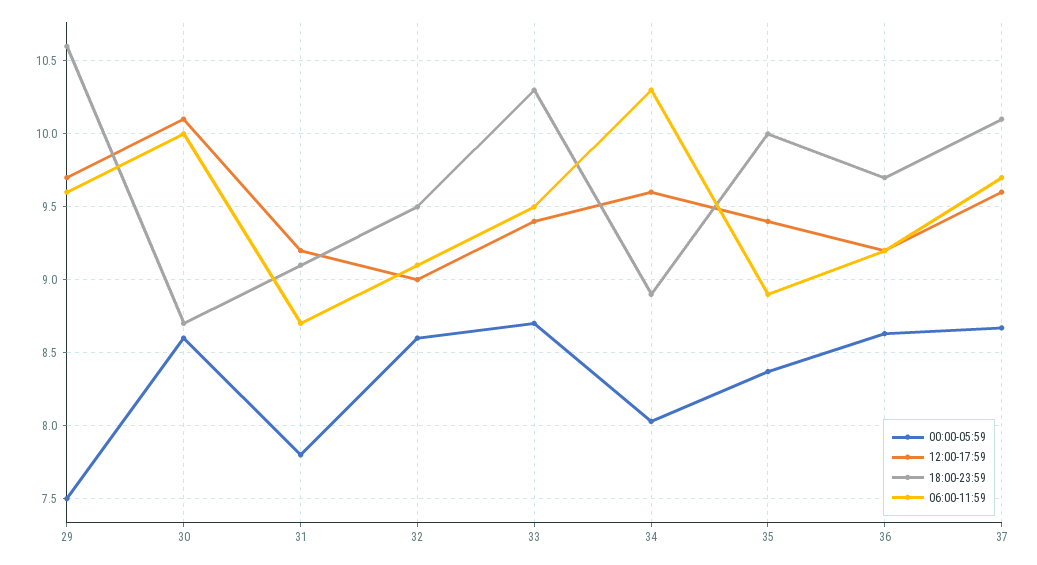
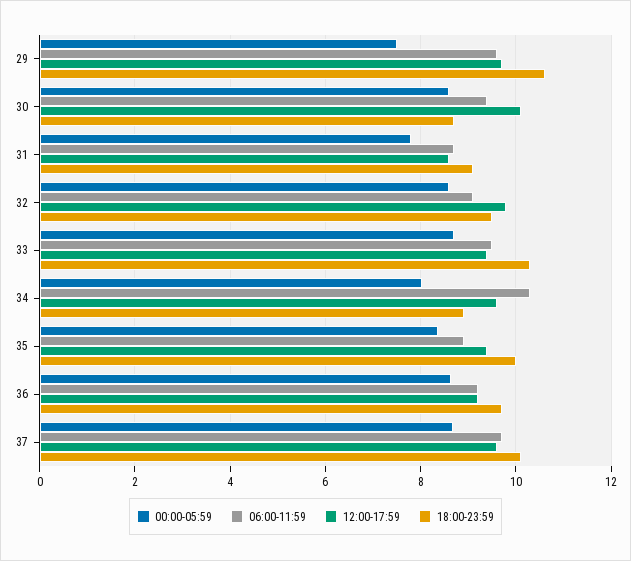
06:00-11:59, 30: 10 -> 9.4
12:00-17:59, 31: 9.2 -> 8.6
12:00-17:59, 32: 9 -> 9.8

